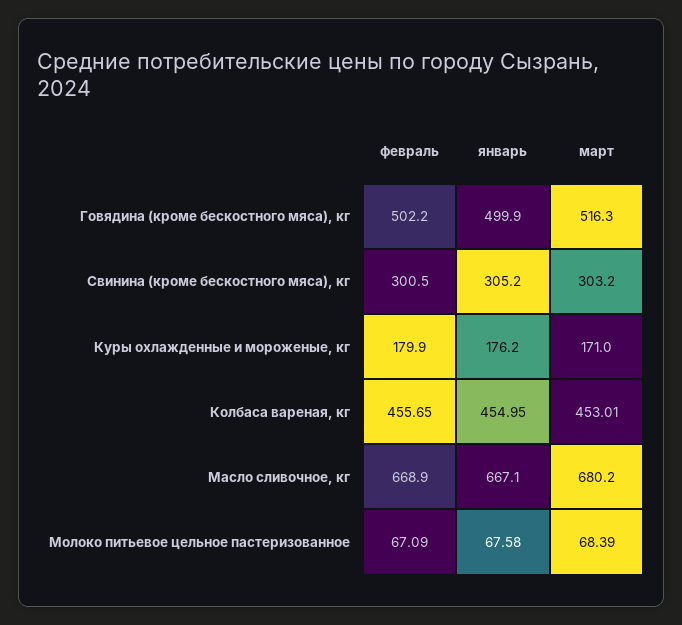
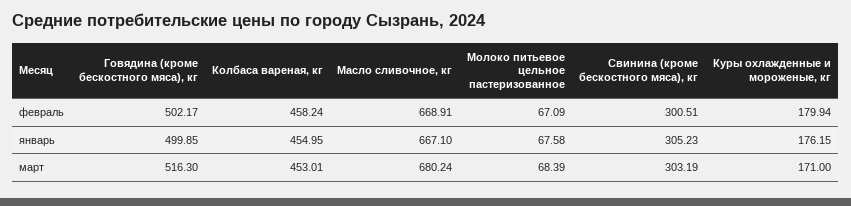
февраль, Колбаса вареная, кг: 455.65 -> 458.24

